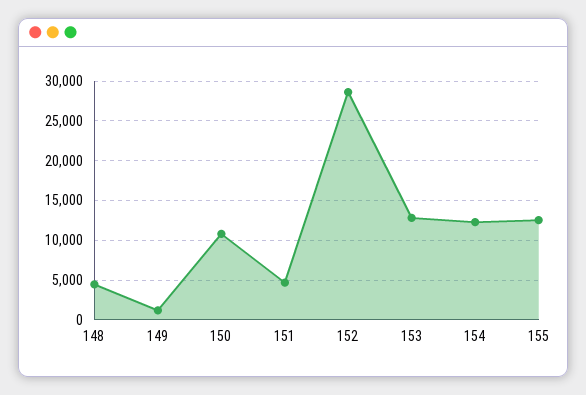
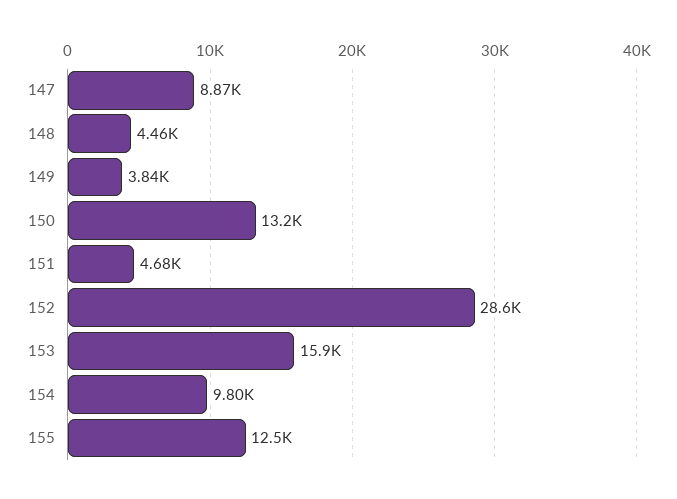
149: 1000 -> 3840
150: 11000 -> 13200
153: 13000 -> 15900
154: 12000 -> 9800
147: none -> 8870

